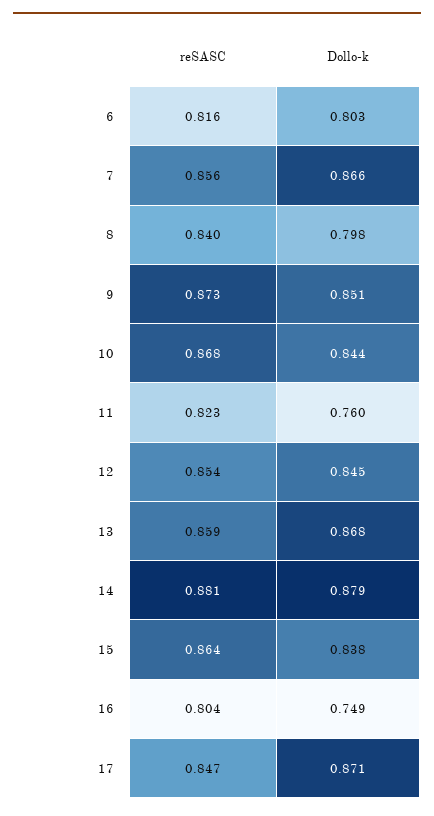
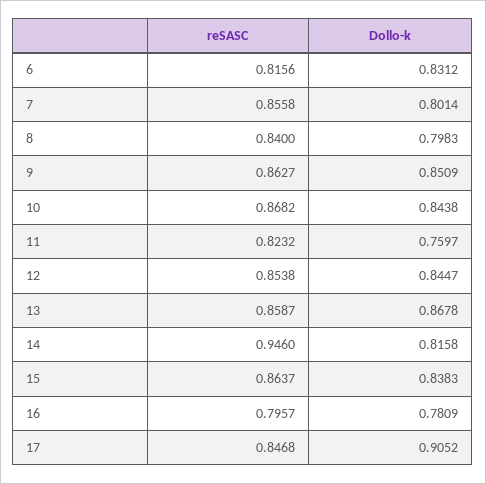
Dollo-k, 6: 0.803 -> 0.8312
Dollo-k, 7: 0.866 -> 0.8014
reSASC, 9: 0.873 -> 0.8627
reSASC, 14: 0.881 -> 0.946
Dollo-k, 14: 0.879 -> 0.8158
reSASC, 16: 0.804 -> 0.7957
Dollo-k, 16: 0.749 -> 0.7809
Dollo-k, 17: 0.871 -> 0.9052

